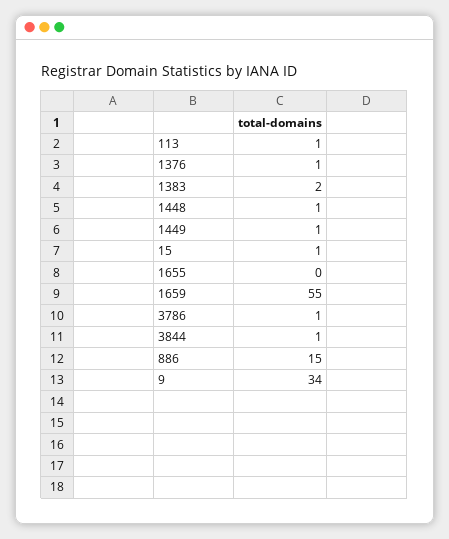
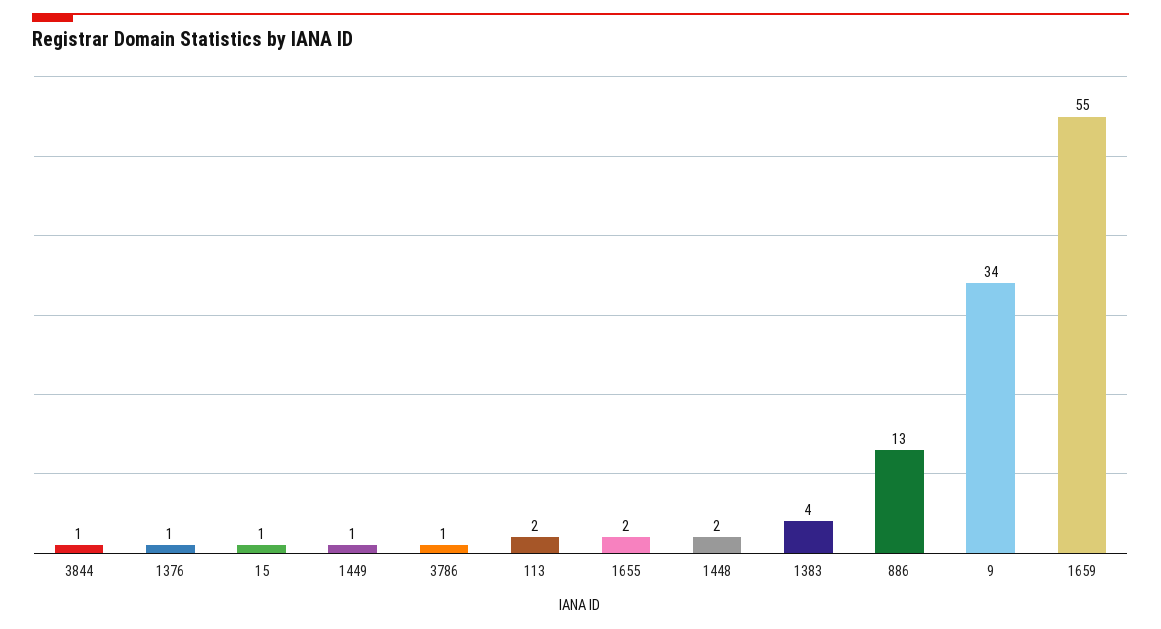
113: 1 -> 2
1383: 2 -> 4
1448: 1 -> 2
1655: 0 -> 2
886: 15 -> 13

